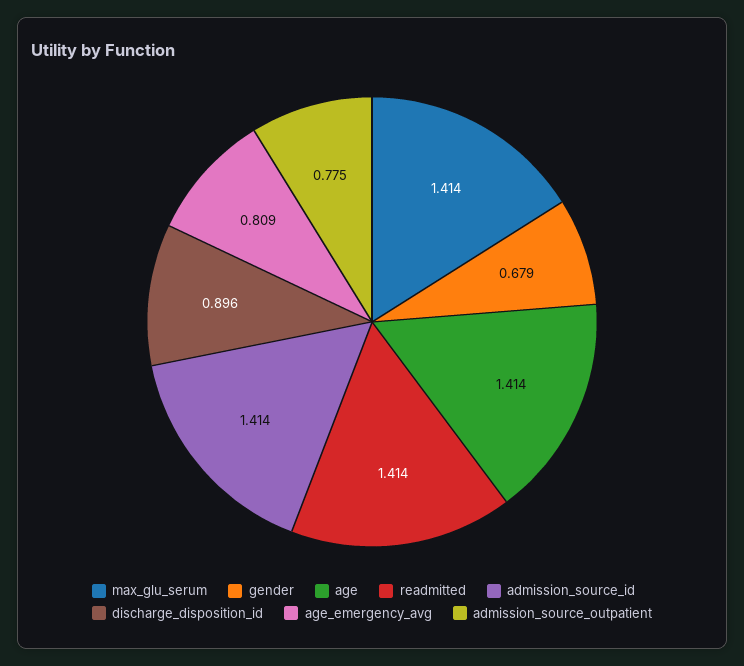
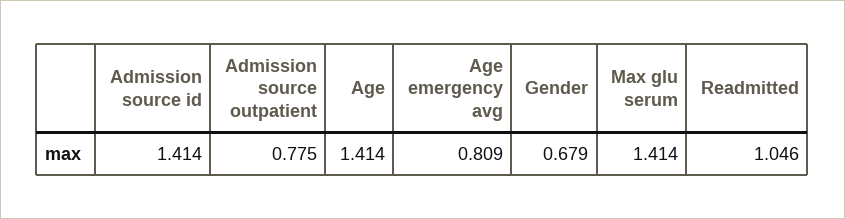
readmitted: 1.414 -> 1.046
discharge_disposition_id: 0.896 -> none

